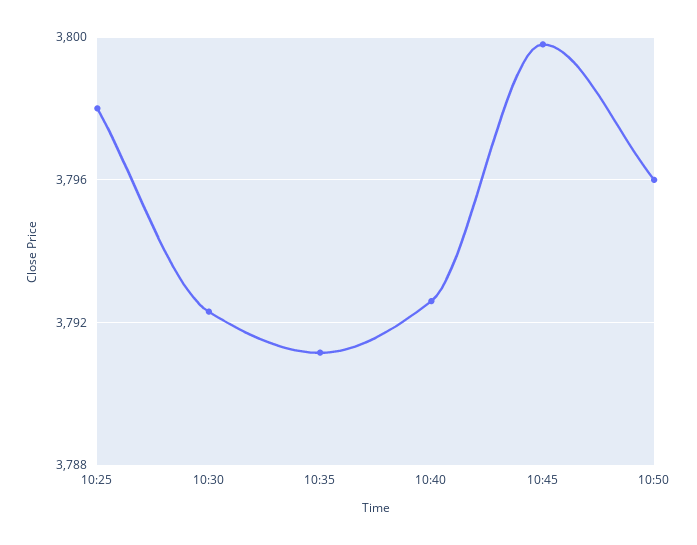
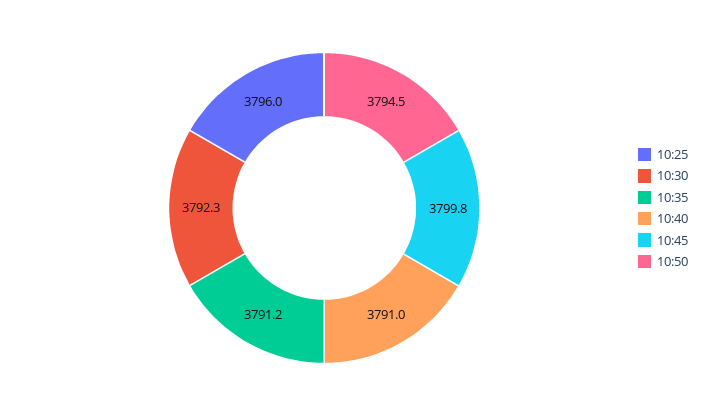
10:25: 3798 -> 3796
10:40: 3792.5 -> 3791
10:50: 3796 -> 3794.5

